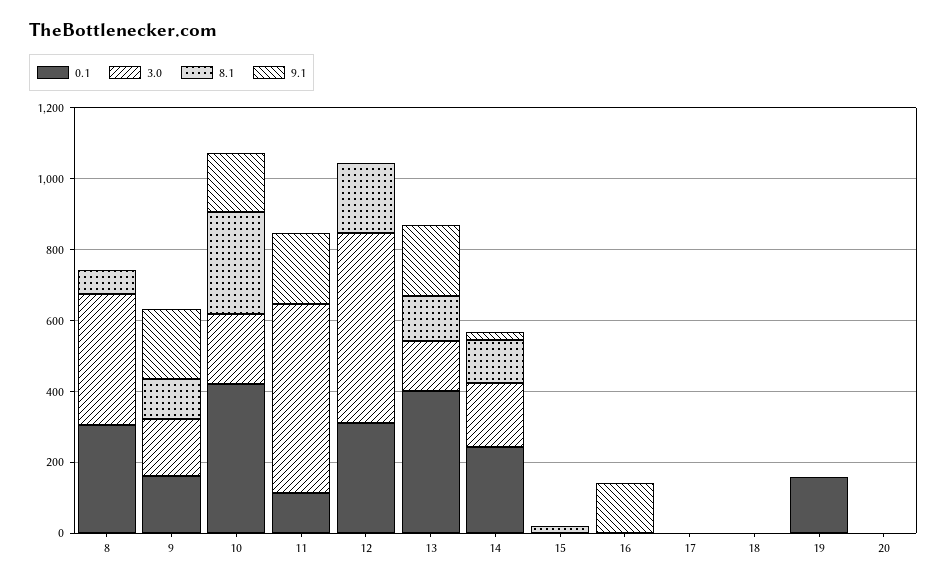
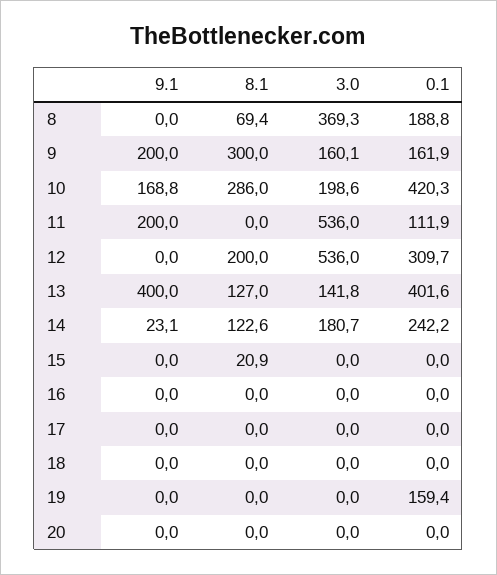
0.1, 8: 300 -> 188.8
8.1, 9: 100 -> 300
9.1, 13: 200 -> 400
9.1, 16: 150 -> 0

